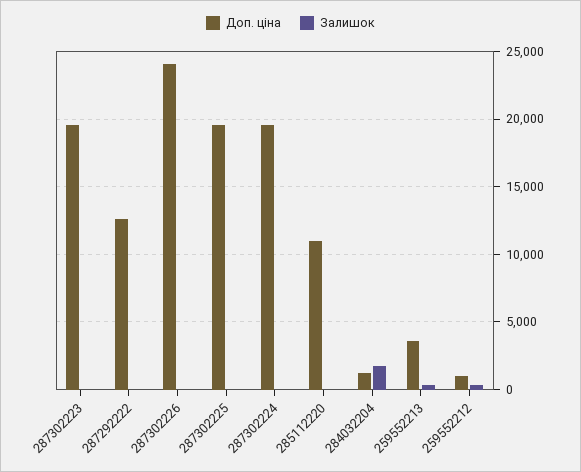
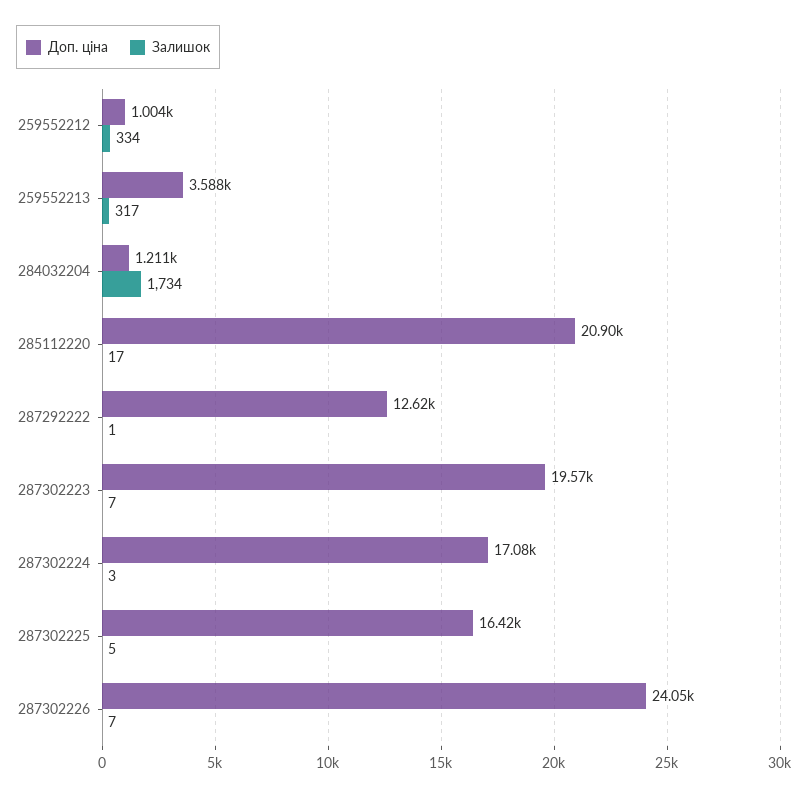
Доп. ціна, 287302225: 19500 -> 16420
Доп. ціна, 287302224: 19500 -> 17080
Доп. ціна, 285112220: 11000 -> 20900

